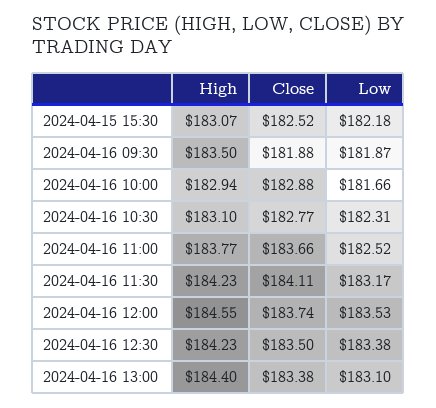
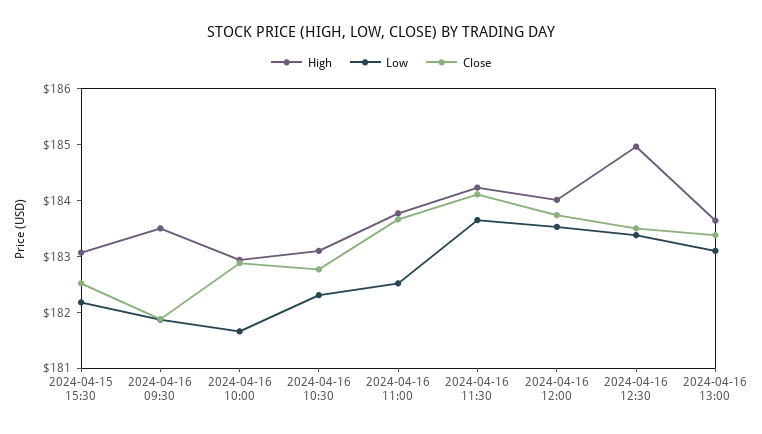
Low, 2024-04-16 11:30: 183.17 -> 183.6
High, 2024-04-16 12:00: 184.55 -> 184
High, 2024-04-16 12:30: 184.23 -> 185
High, 2024-04-16 13:00: 184.4 -> 183.6

